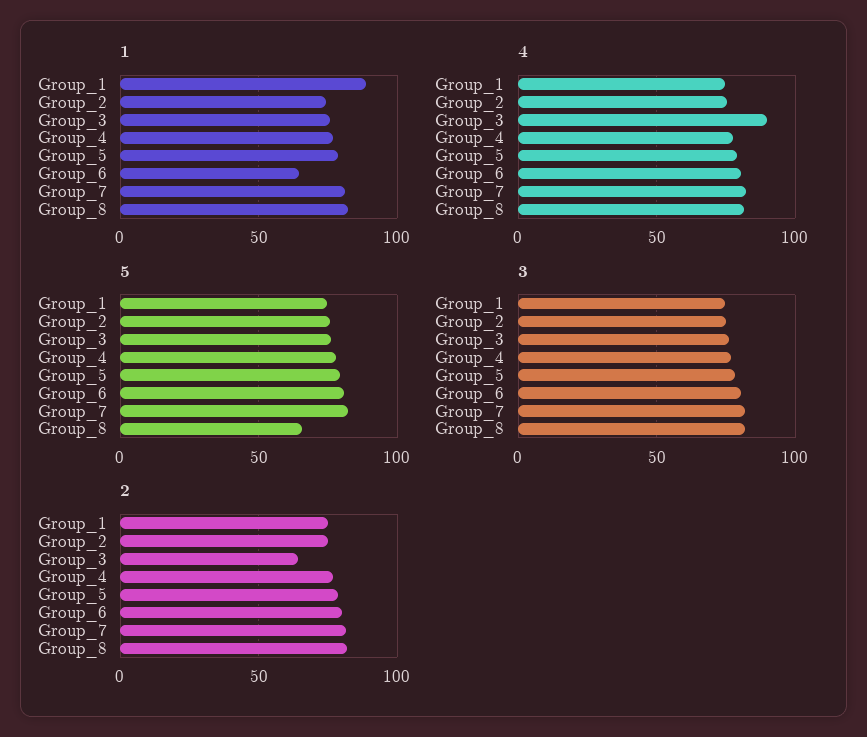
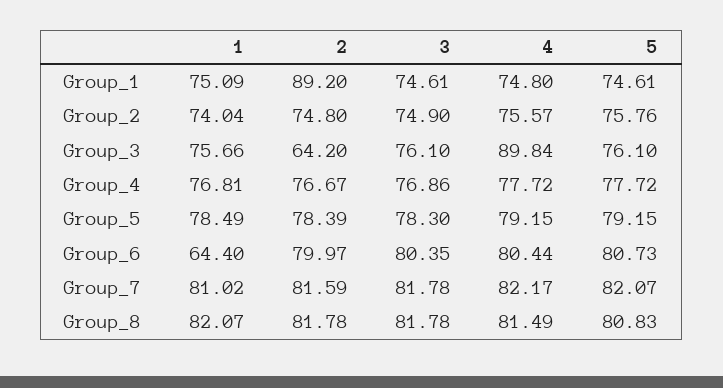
1, Group_1: 90 -> 75.09
5, Group_8: 65 -> 80.83
2, Group_1: 75 -> 89.2

